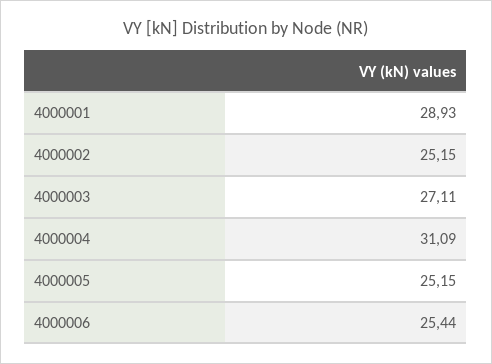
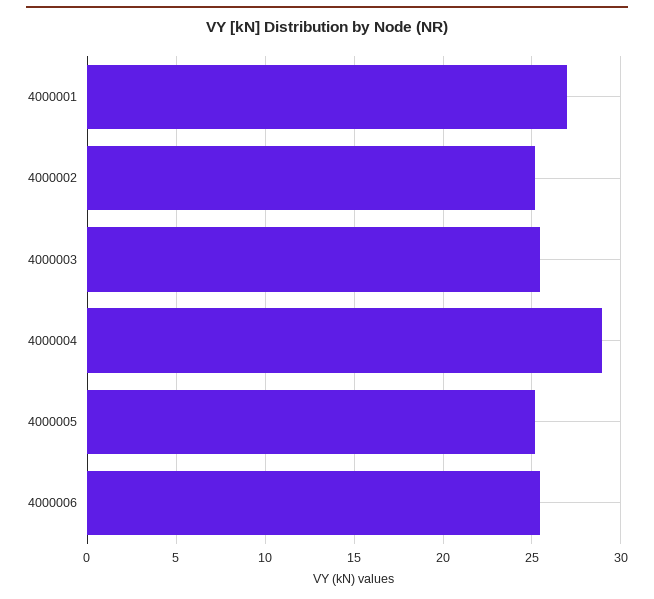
4000001: 28.93 -> 27
4000003: 27.11 -> 25.5
4000004: 31.09 -> 29

